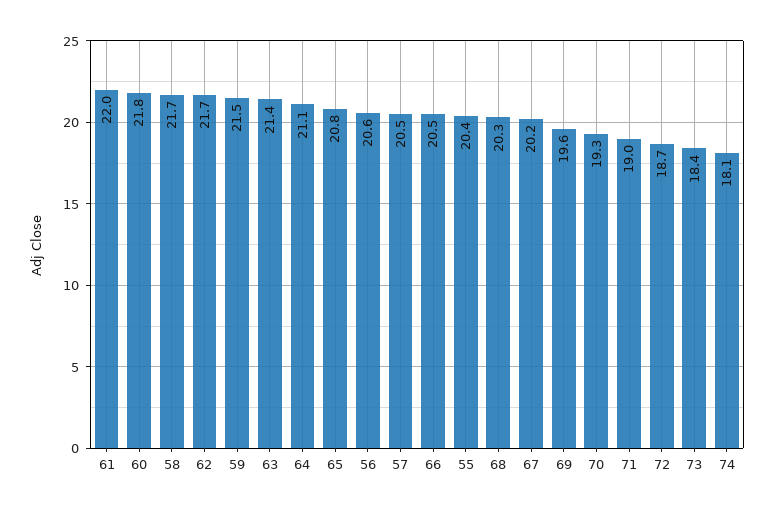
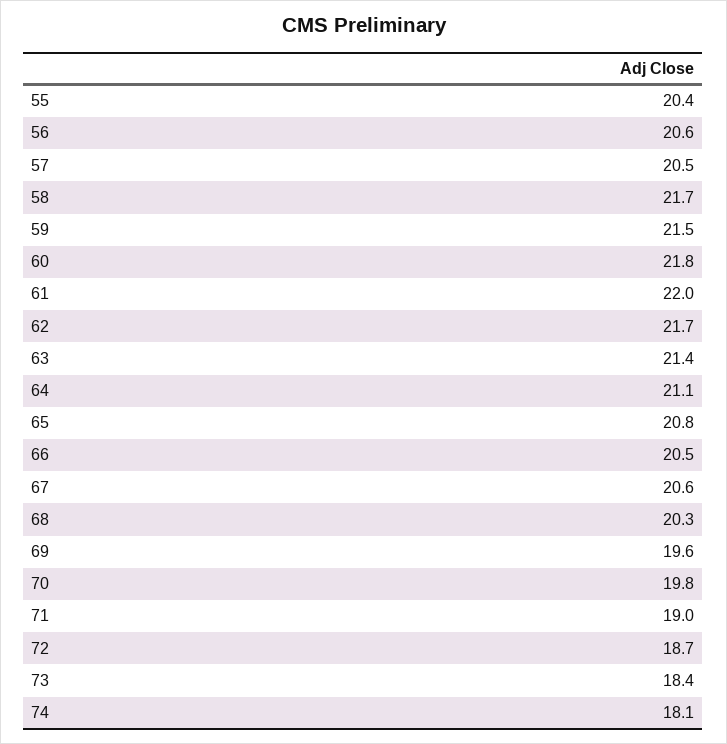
67: 20.2 -> 20.6
70: 19.3 -> 19.8

